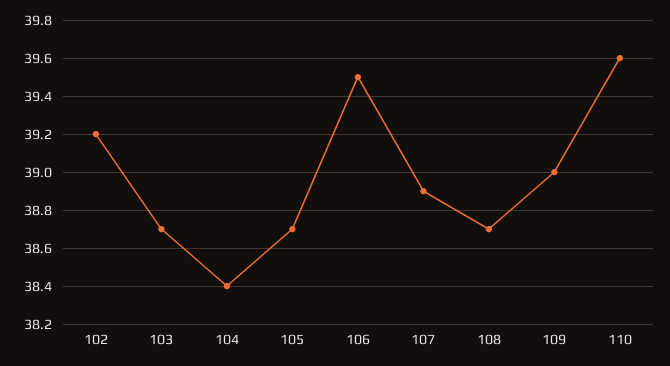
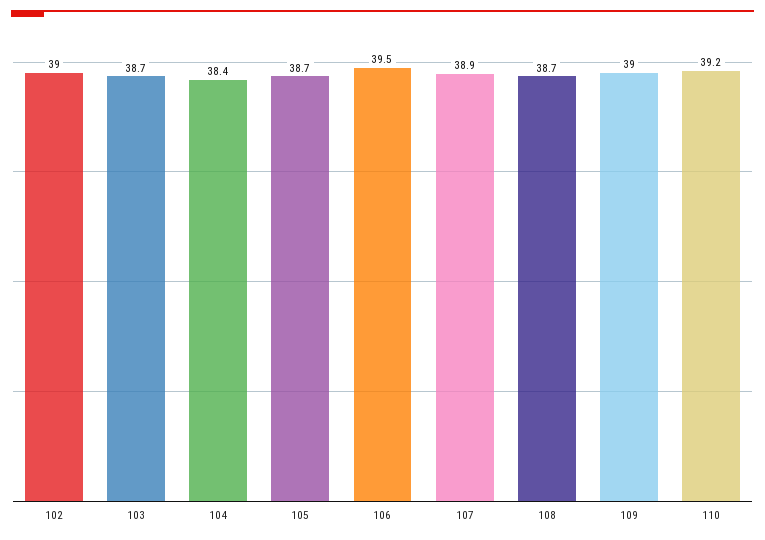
102: 39.2 -> 39
110: 39.6 -> 39.2

